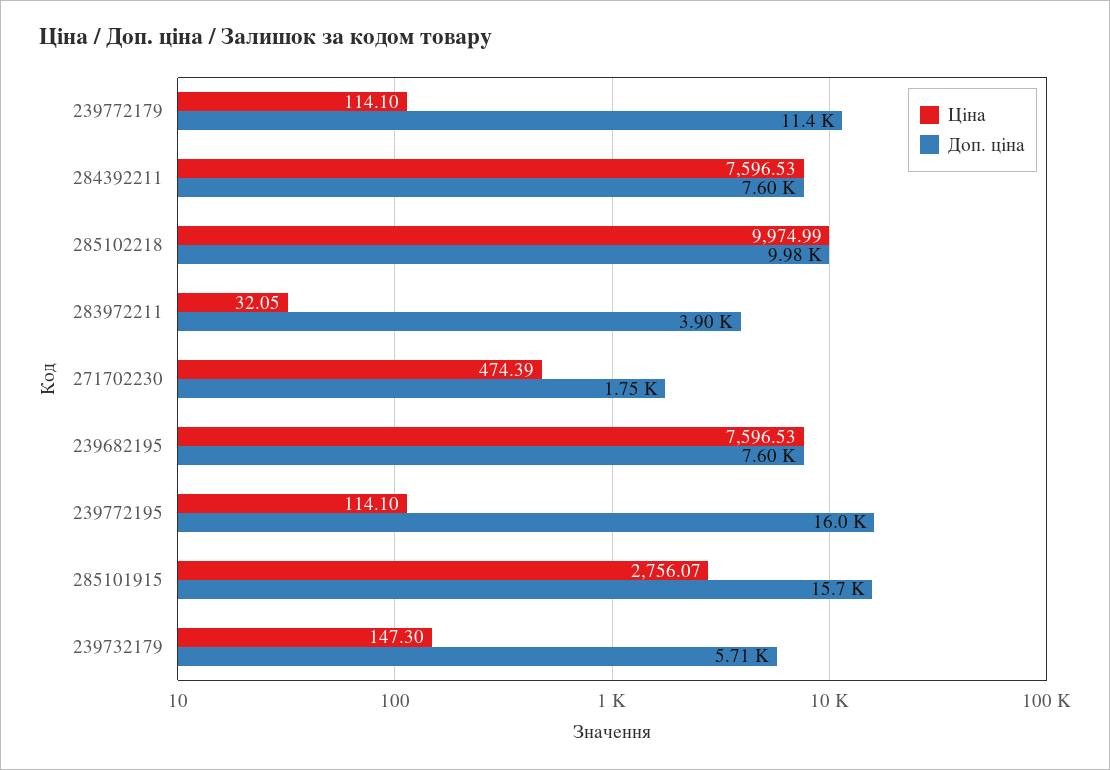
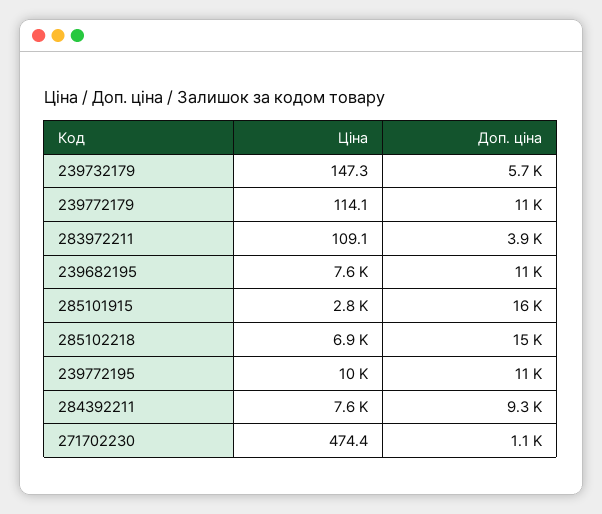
Доп. ціна, 284392211: 7600 -> 9300
Ціна, 285102218: 9974.99 -> 6900
Доп. ціна, 285102218: 9980 -> 15000
Ціна, 283972211: 32.05 -> 109.1
Доп. ціна, 271702230: 1750 -> 1100
Доп. ціна, 239682195: 7600 -> 11000
Ціна, 239772195: 114.1 -> 10000
Доп. ціна, 239772195: 16000 -> 11000

